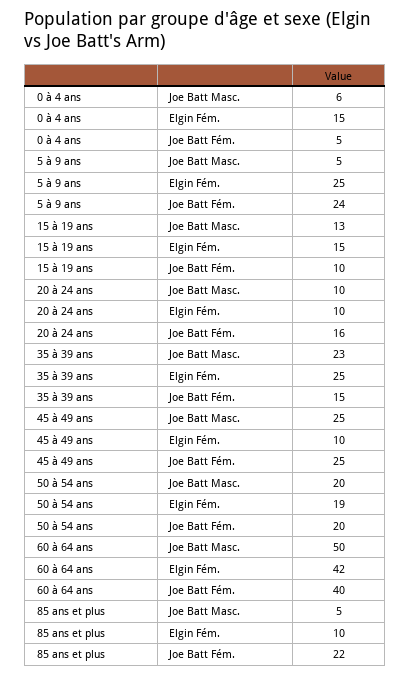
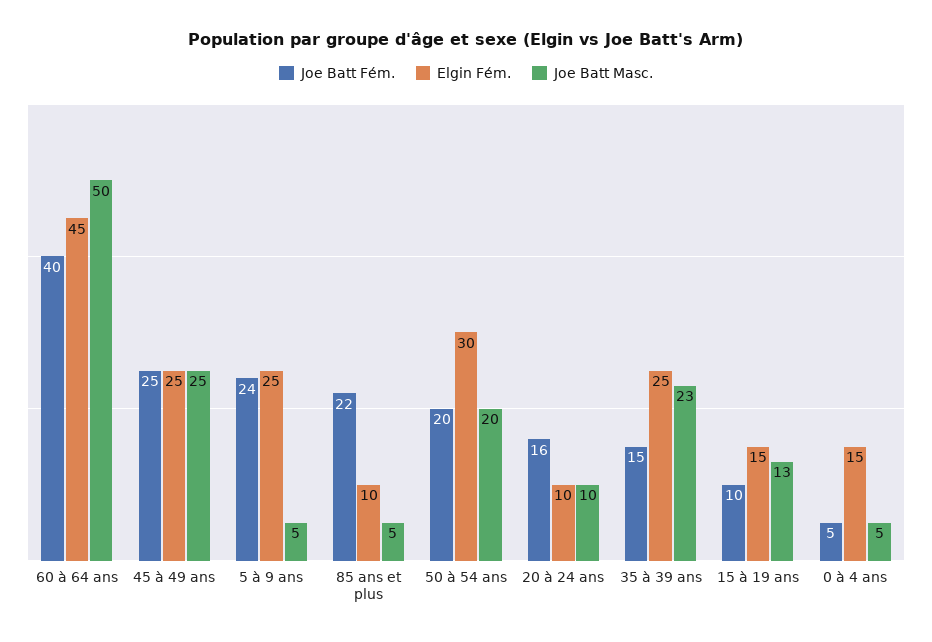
Joe Batt Masc., 0 à 4 ans: 6 -> 5
Elgin Fém., 45 à 49 ans: 10 -> 25
Elgin Fém., 50 à 54 ans: 19 -> 30
Elgin Fém., 60 à 64 ans: 42 -> 45

